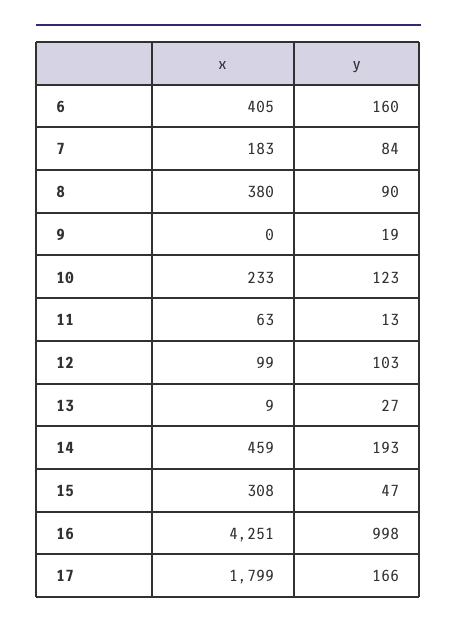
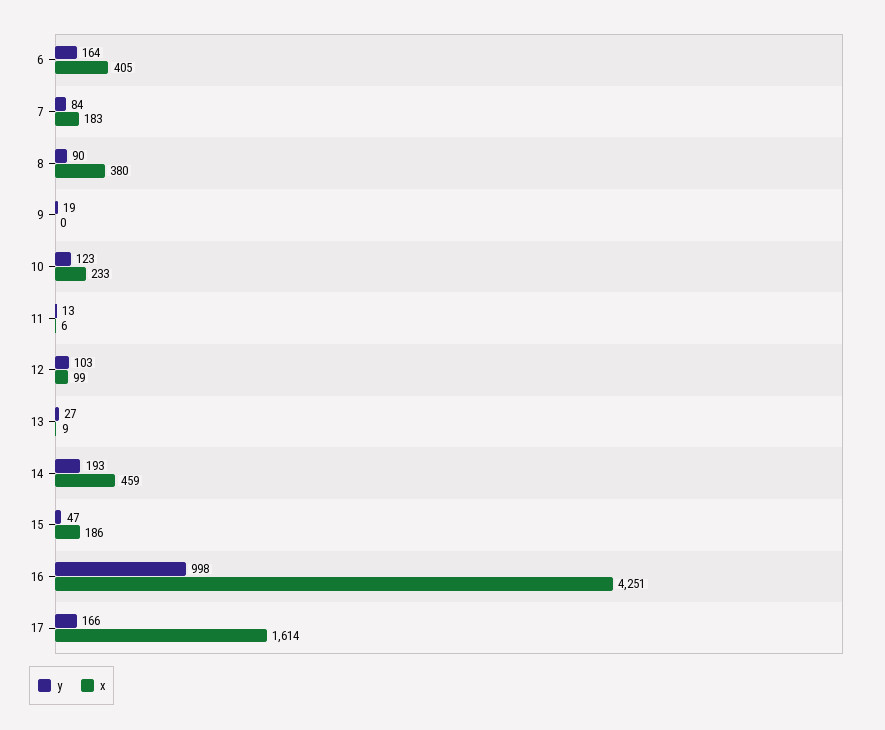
y, 6: 160 -> 164
x, 11: 63 -> 6
x, 15: 308 -> 186
x, 17: 1799 -> 1614

